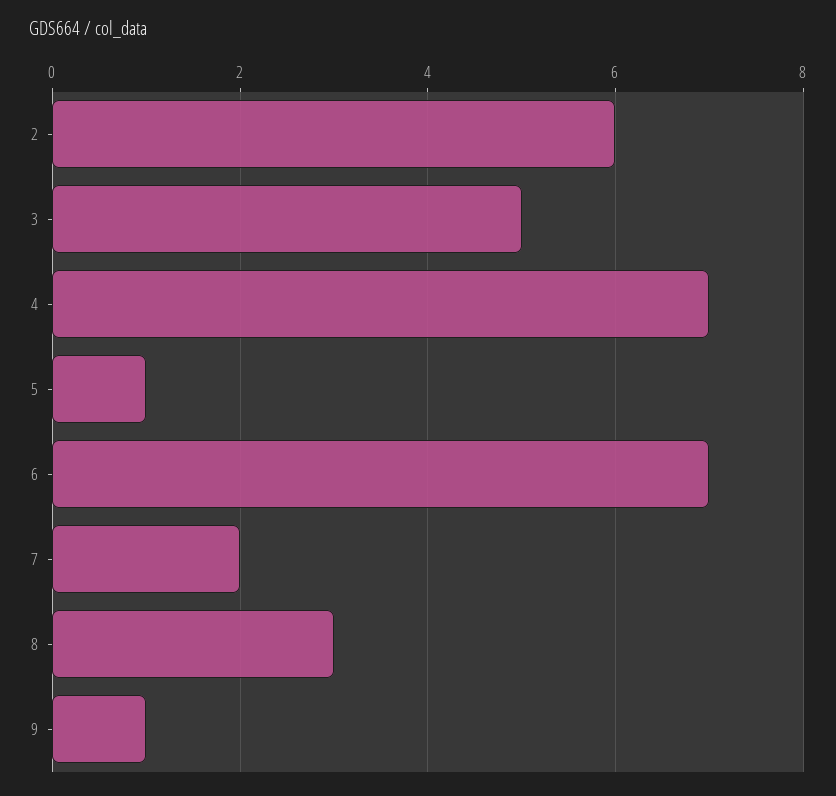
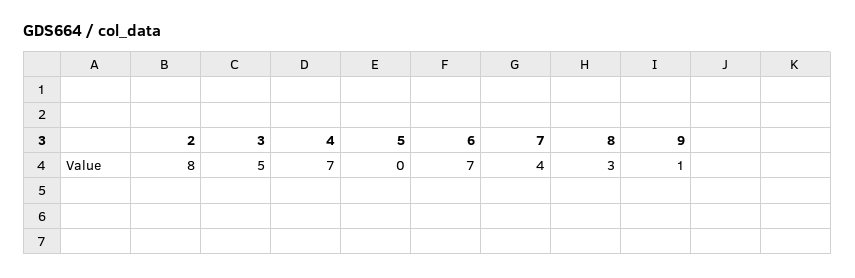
2: 6 -> 8
5: 1 -> 0
7: 2 -> 4

